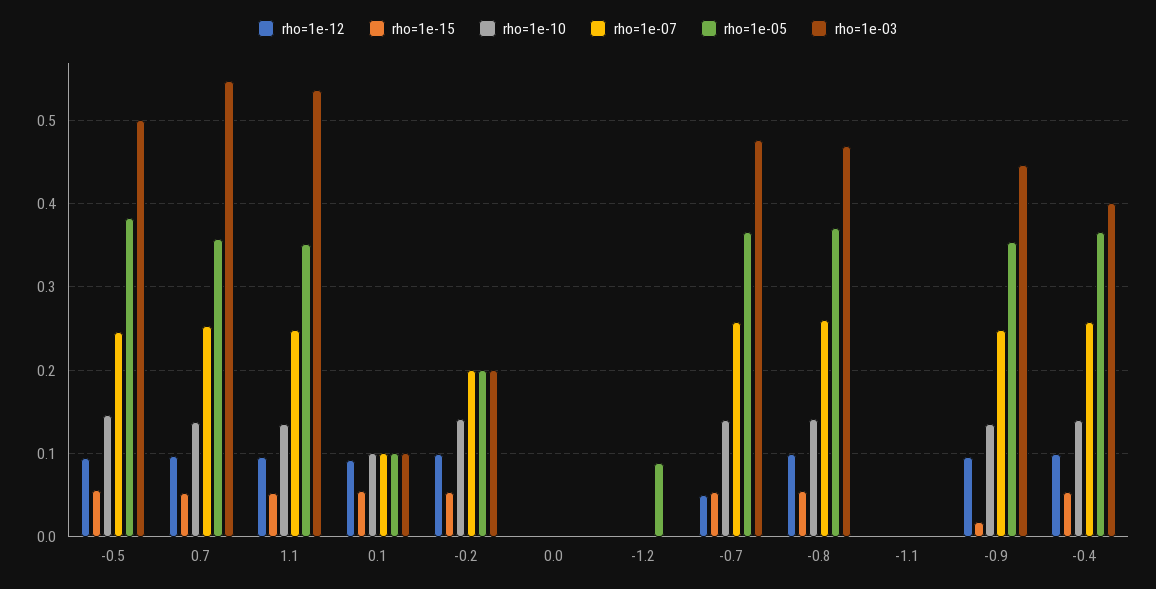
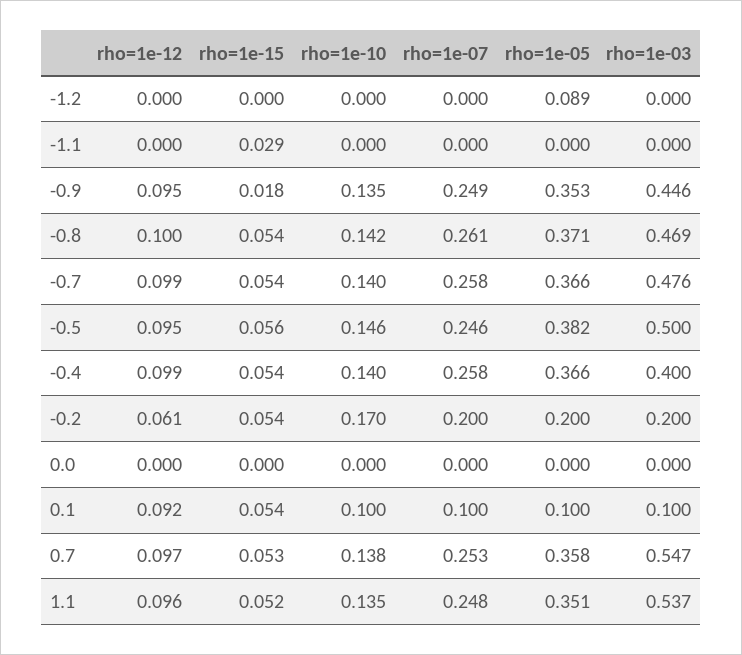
rho=1e-12, -0.2: 0.1 -> 0.061
rho=1e-10, -0.2: 0.14 -> 0.17
rho=1e-12, -0.7: 0.05 -> 0.099
rho=1e-15, -1.1: 0 -> 0.029

